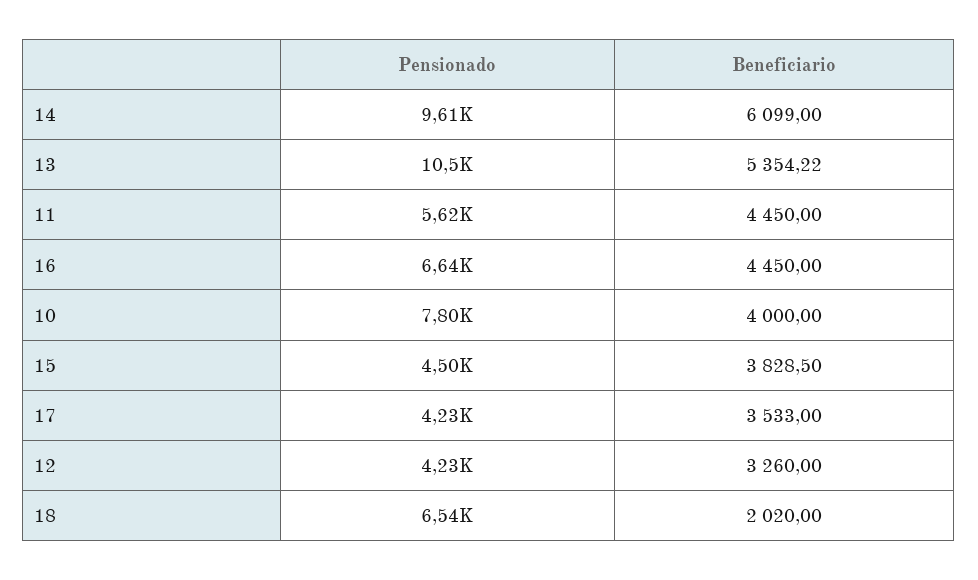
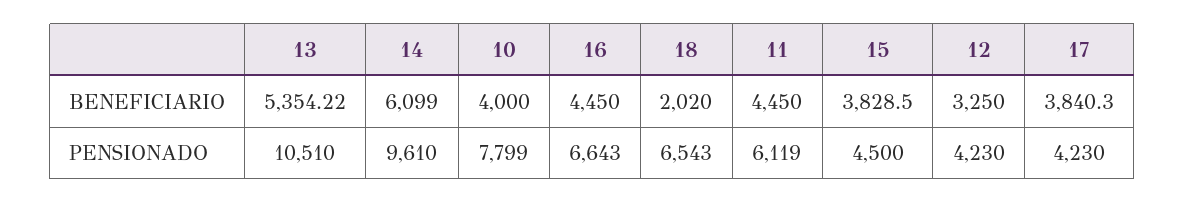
Pensionado, 11: 5620 -> 6119
Beneficiario, 17: 3533 -> 3840.3
Beneficiario, 12: 3260 -> 3250

